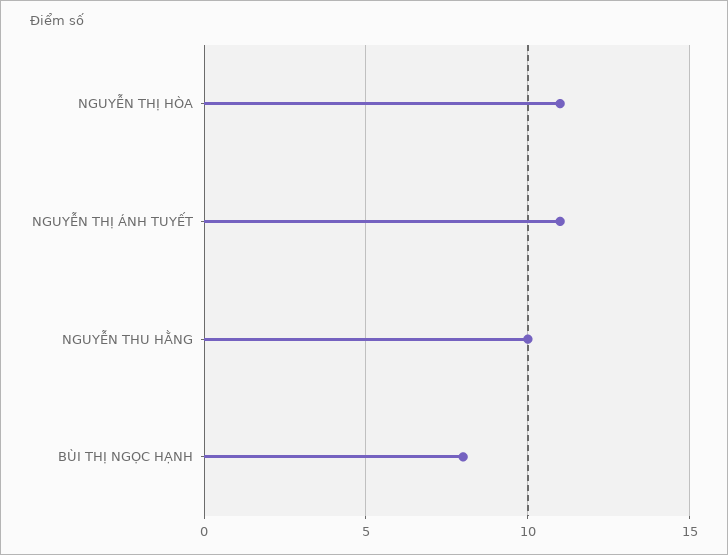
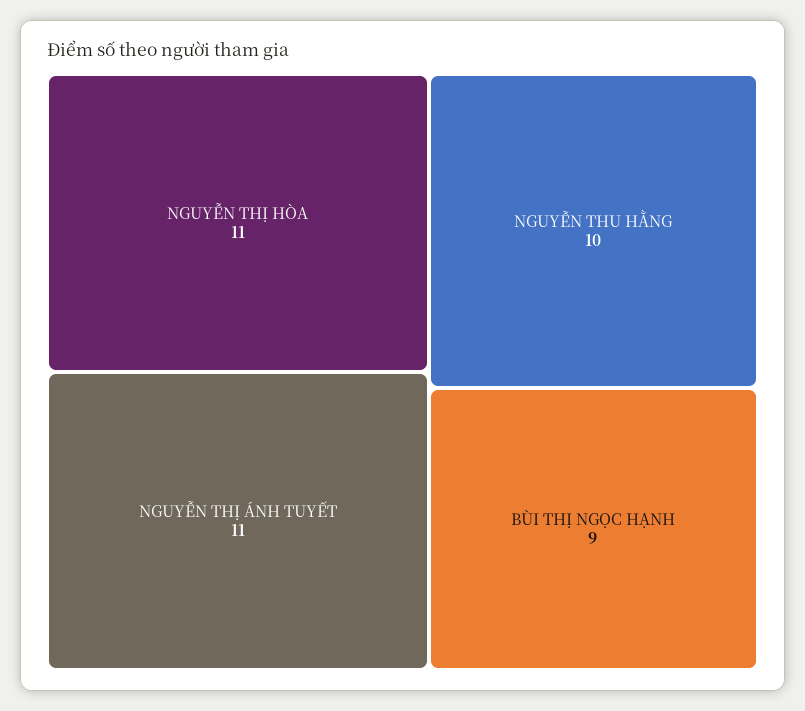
BÙI THỊ NGỌC HẠNH: 8 -> 9

